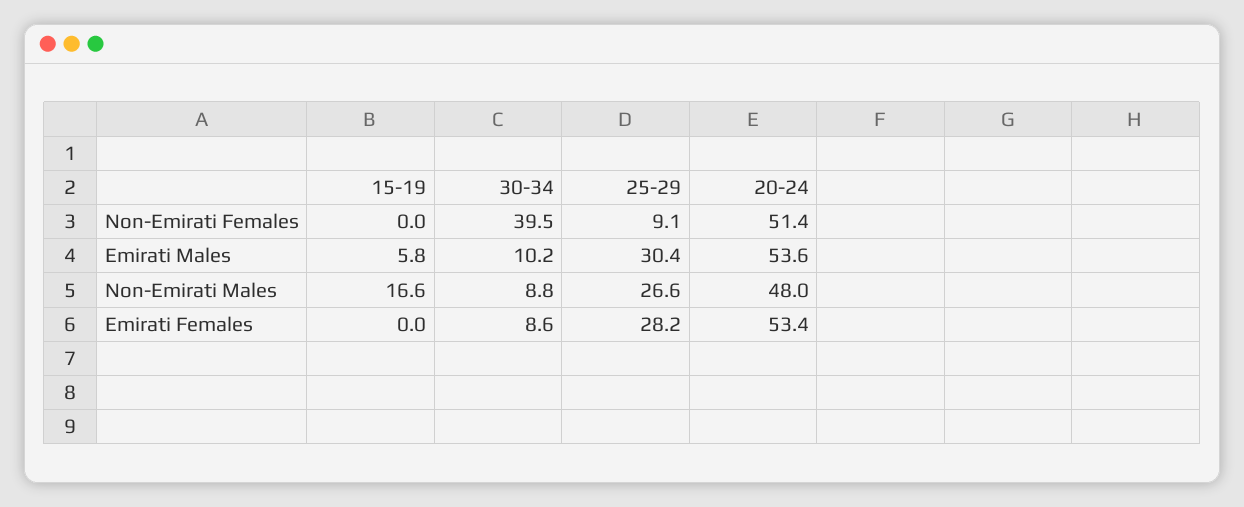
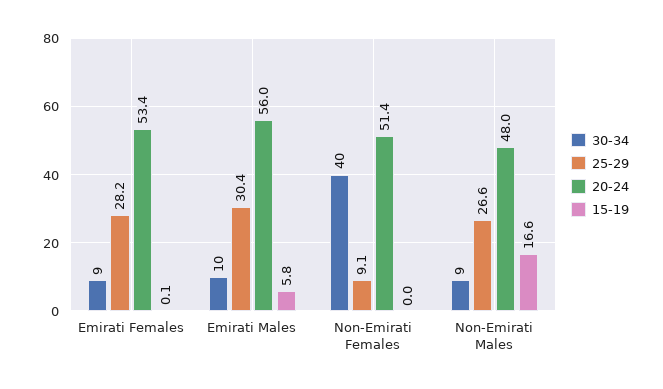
20-24, Emirati Males: 53.6 -> 56
15-19, Emirati Females: 0 -> 0.1

